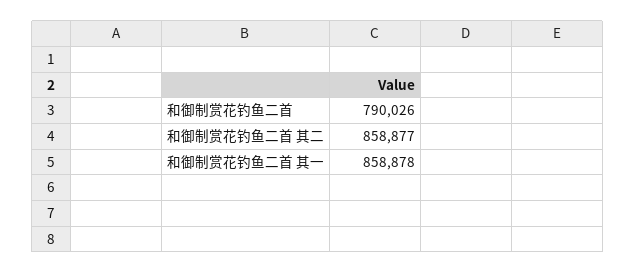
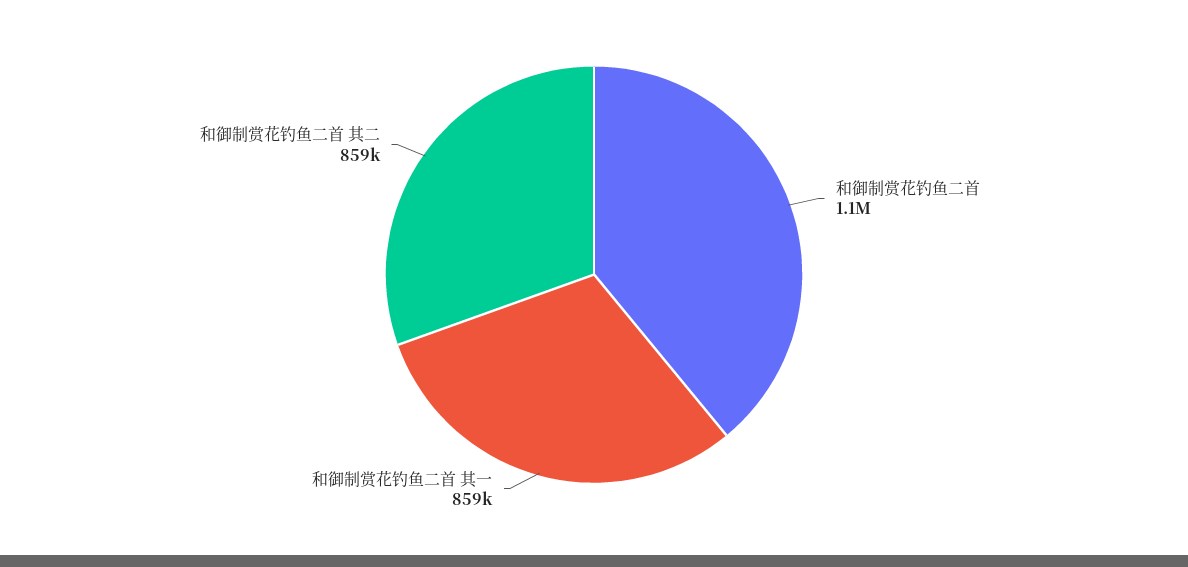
和御制赏花钓鱼二首: 790026 -> 1100000

